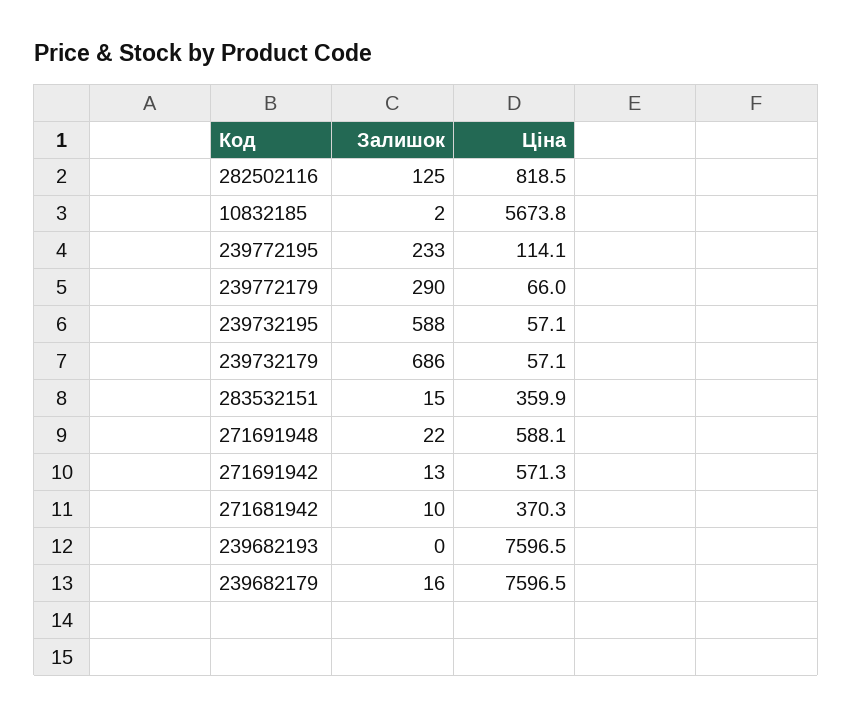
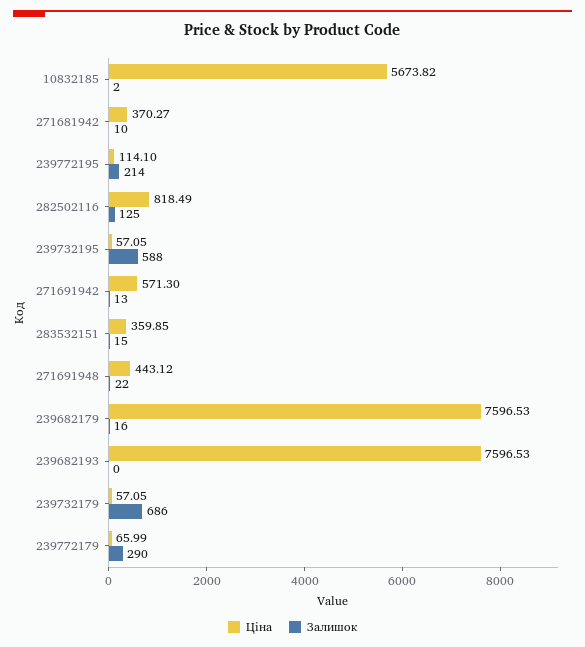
Залишок, 239772195: 233 -> 214
Ціна, 271691948: 588.1 -> 443.12

